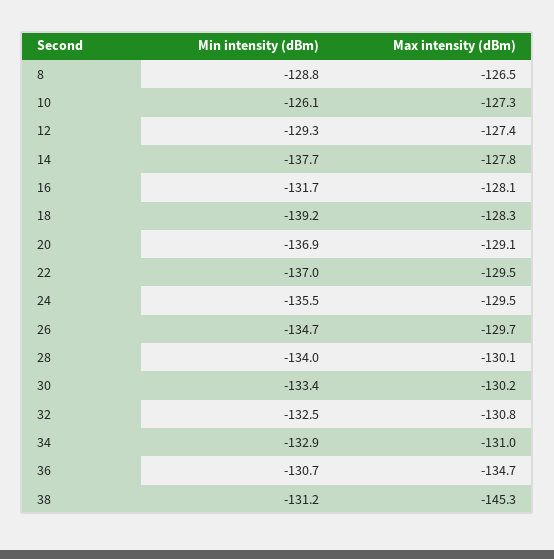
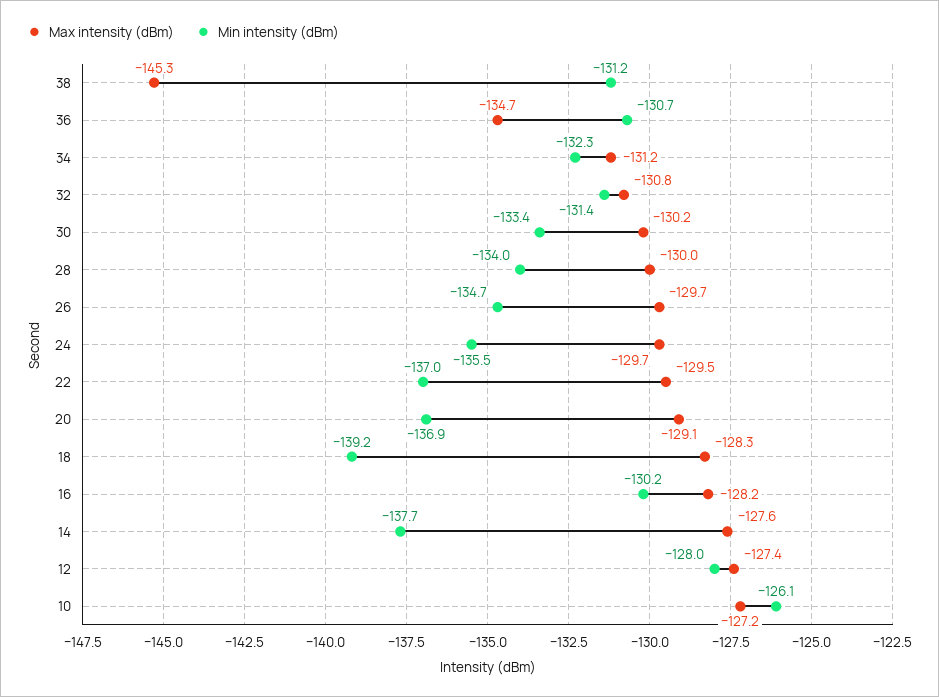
Min intensity (dBm), 8: -128.8 -> none
Max intensity (dBm), 8: -126.5 -> none
Max intensity (dBm), 10: -127.3 -> -127.2
Min intensity (dBm), 12: -129.3 -> -128
Max intensity (dBm), 14: -127.8 -> -127.6
Min intensity (dBm), 16: -131.7 -> -130.2
Max intensity (dBm), 16: -128.1 -> -128.2
Max intensity (dBm), 24: -129.5 -> -129.7
Max intensity (dBm), 28: -130.1 -> -130
Min intensity (dBm), 32: -132.5 -> -131.4
Min intensity (dBm), 34: -132.9 -> -132.3
Max intensity (dBm), 34: -131 -> -131.2

